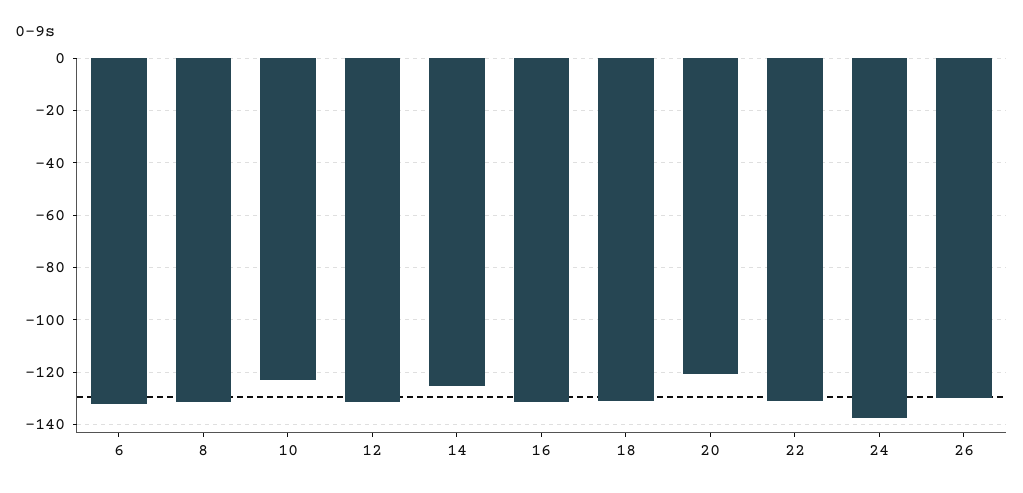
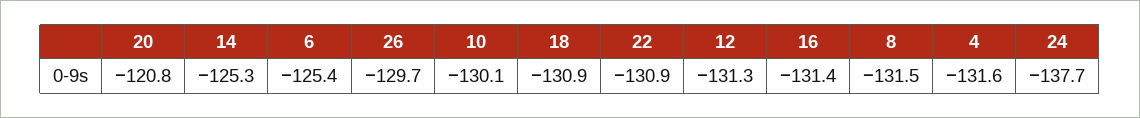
6: -132.5 -> -125.4
10: -122.5 -> -130.1
4: none -> -131.6

